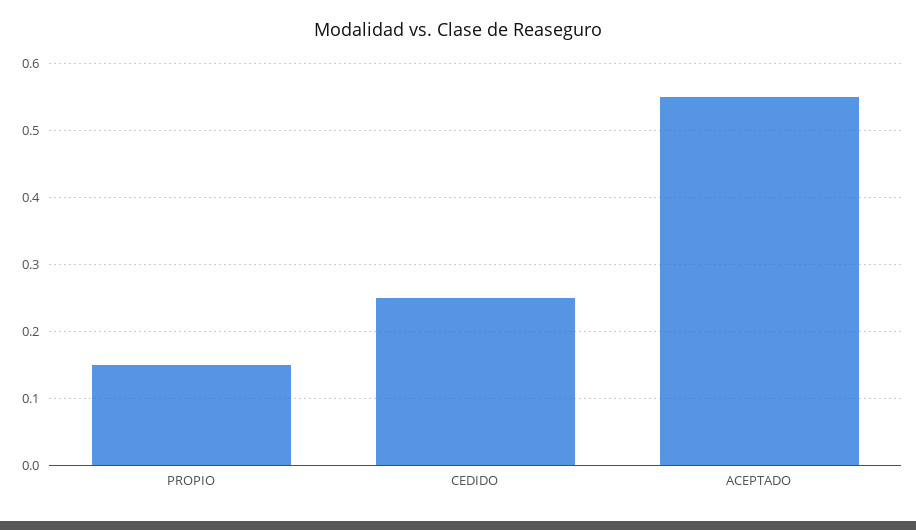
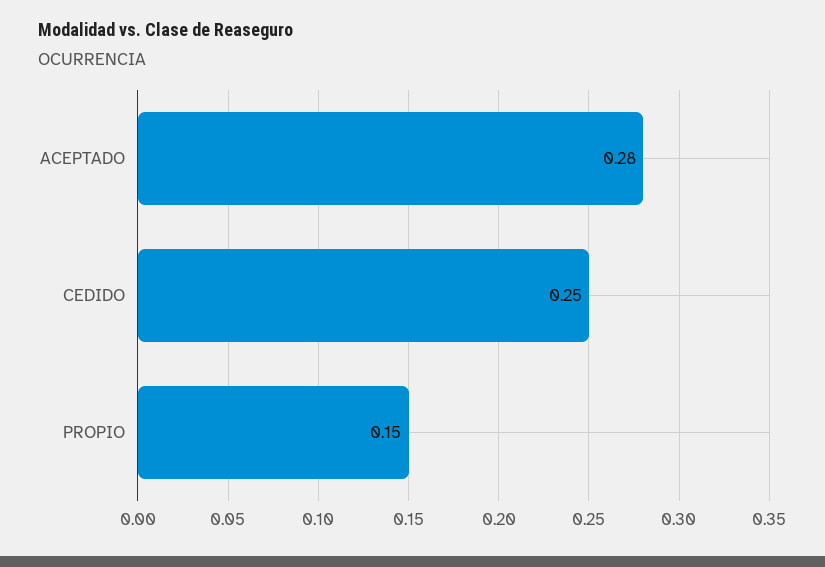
ACEPTADO: 0.55 -> 0.28

